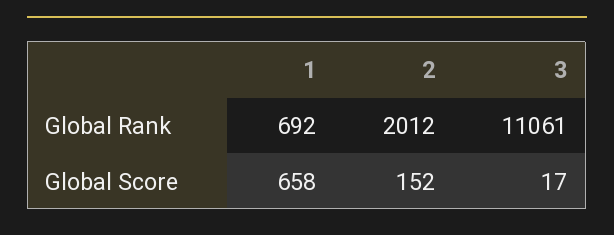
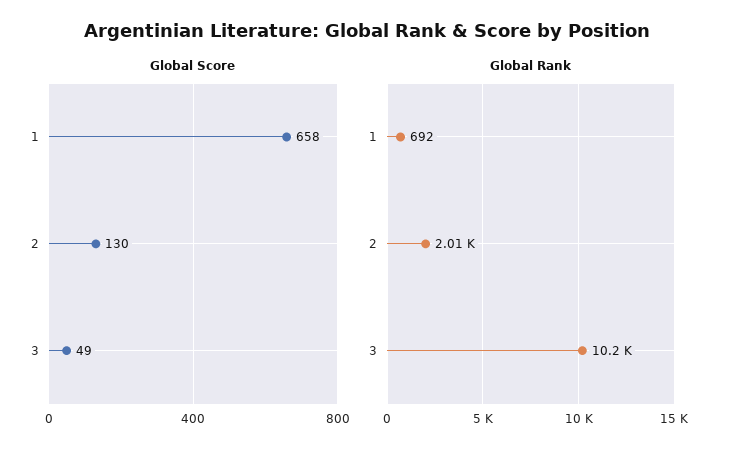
Global Rank, 3: 11061 -> 10200
Global Score, 2: 152 -> 130
Global Score, 3: 17 -> 49

